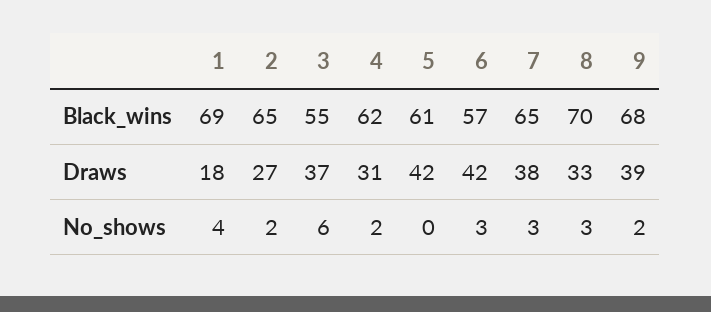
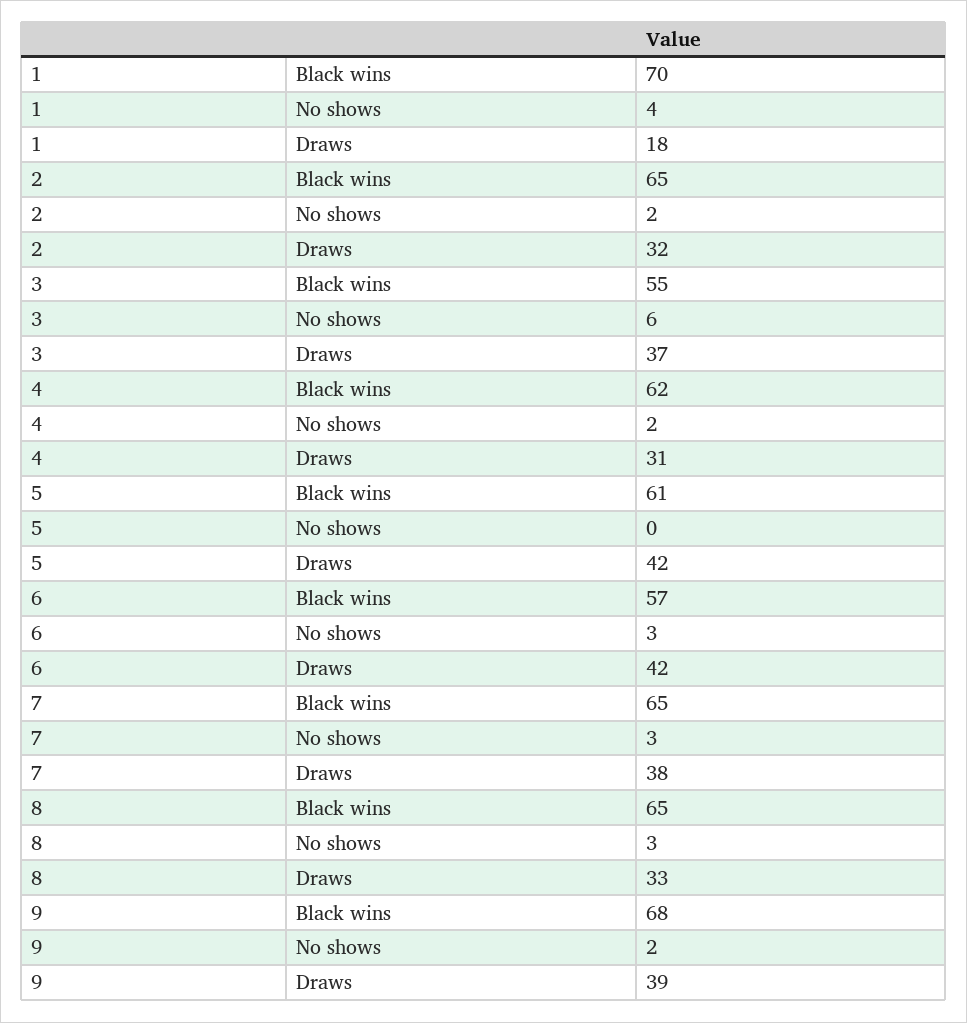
1, Black_wins: 69 -> 70
8, Black_wins: 70 -> 65
2, Draws: 27 -> 32

